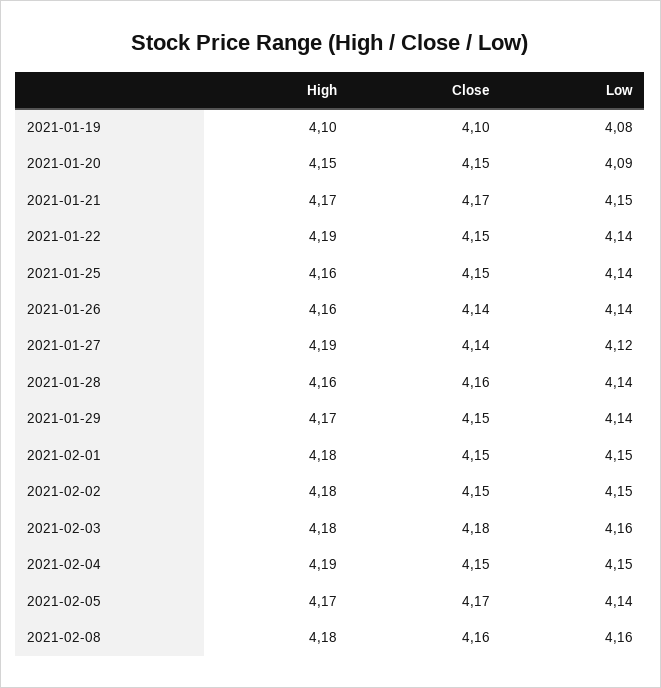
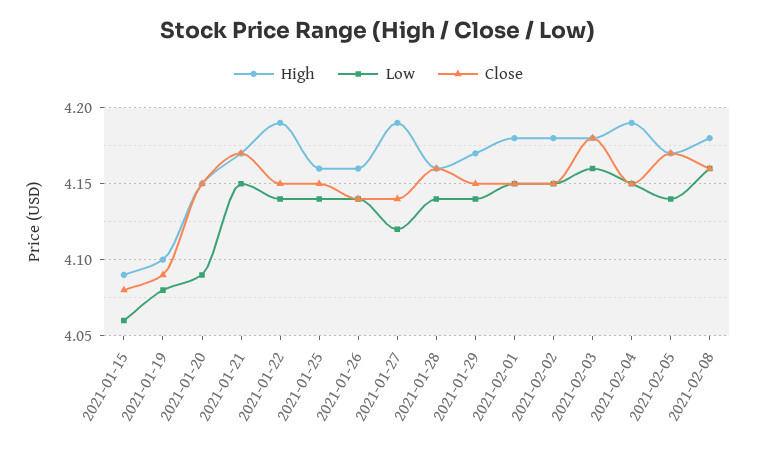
Close, 2021-01-19: 4.1 -> 4.09
High, 2021-01-15: none -> 4.09
Low, 2021-01-15: none -> 4.06
Close, 2021-01-15: none -> 4.08

